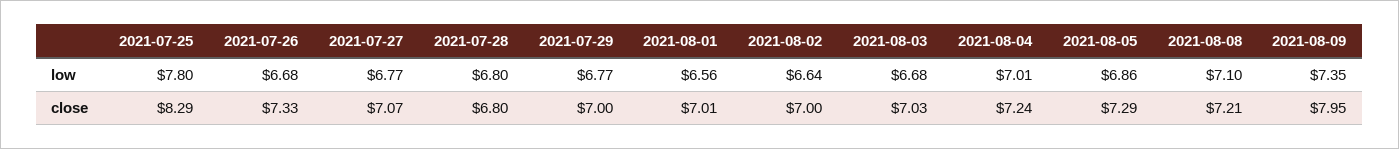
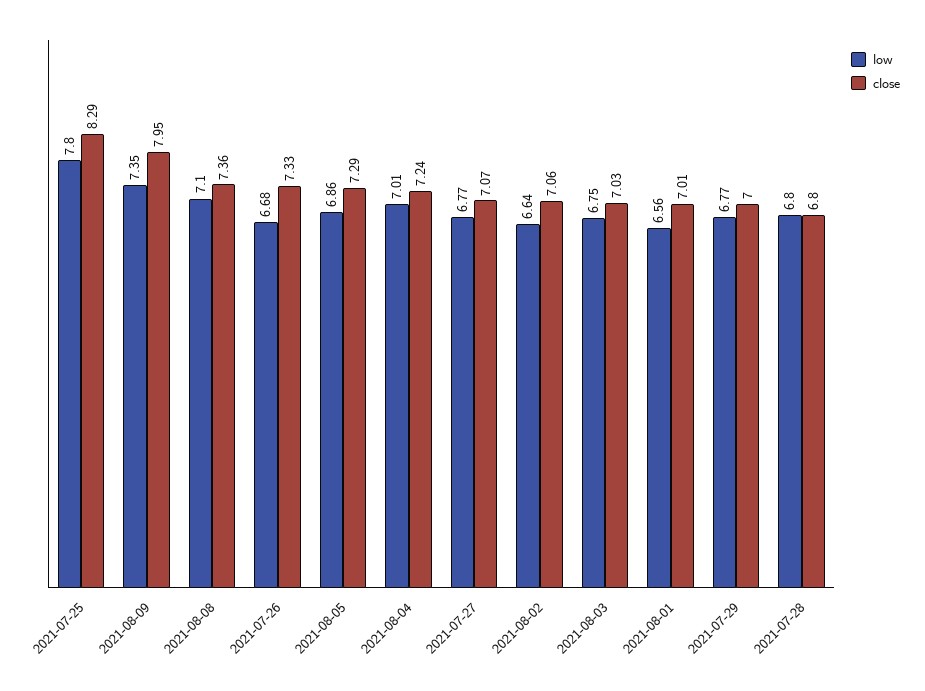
low, 2021-08-03: 6.68 -> 6.75
close, 2021-08-02: 7 -> 7.06
close, 2021-08-08: 7.21 -> 7.36

